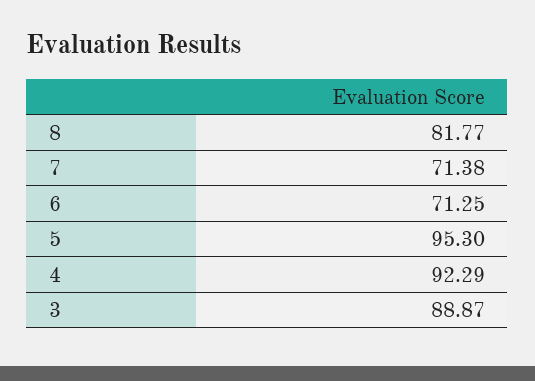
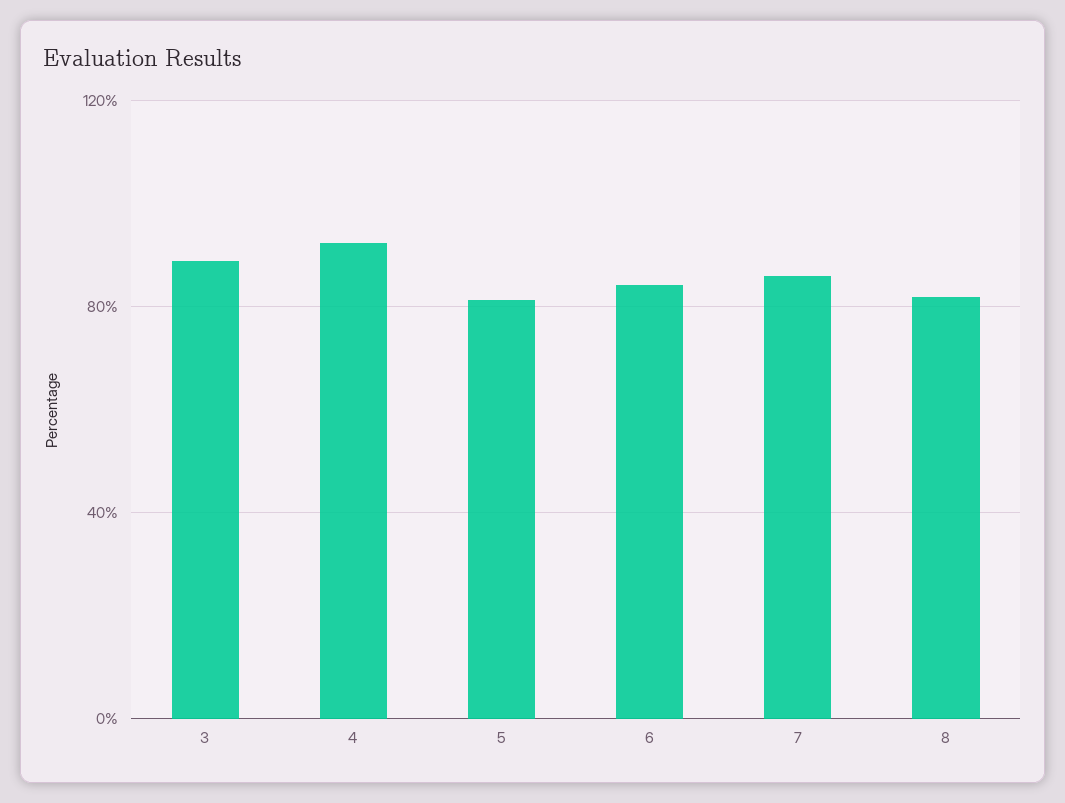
7: 71.38 -> 85
6: 71.25 -> 85
5: 95.3 -> 80

